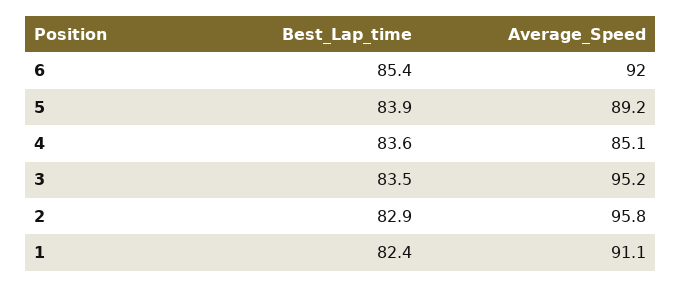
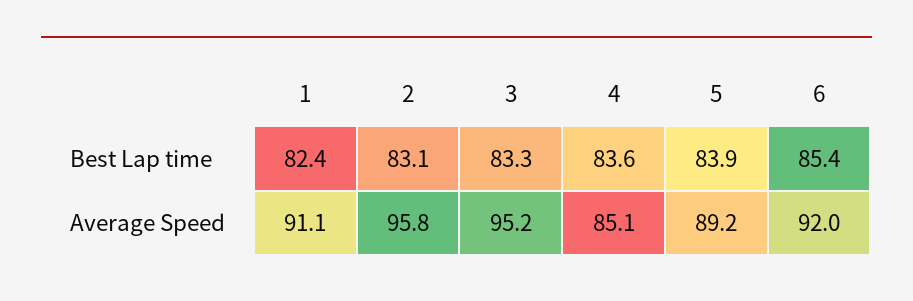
Best_Lap_time, 3: 83.5 -> 83.3
Best_Lap_time, 2: 82.9 -> 83.1

